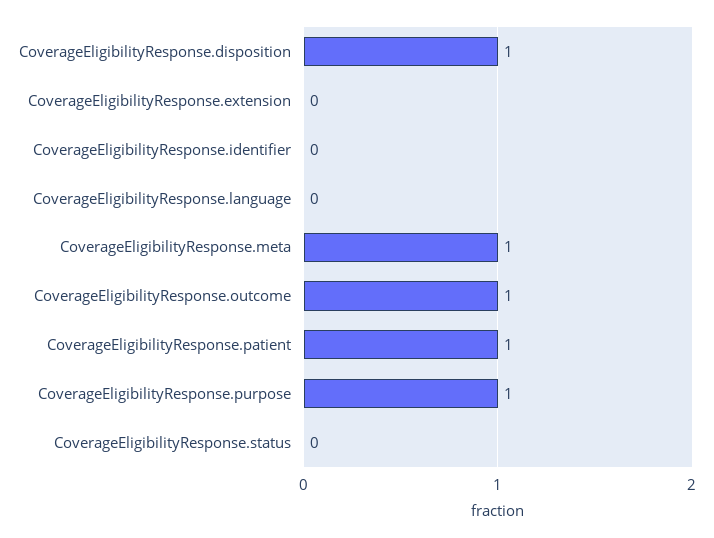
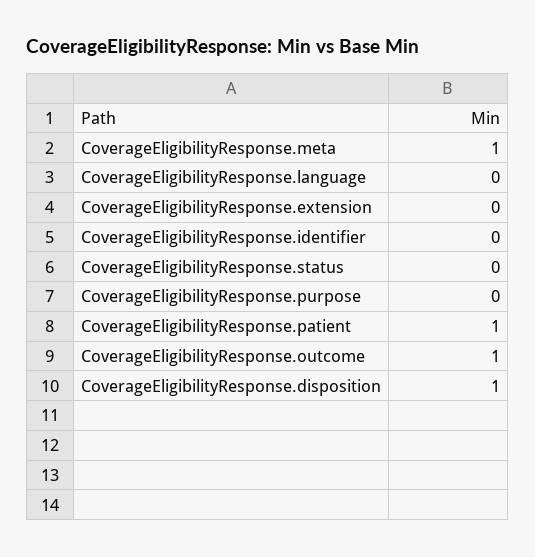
CoverageEligibilityResponse.purpose: 1 -> 0

